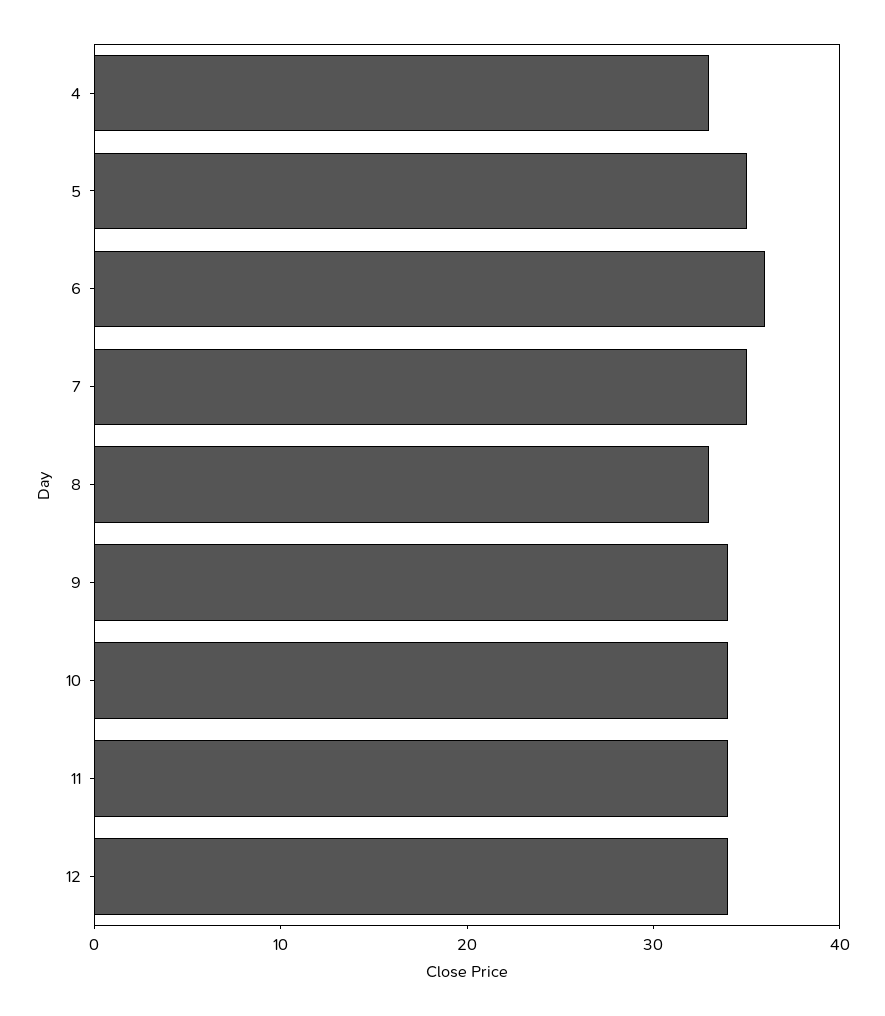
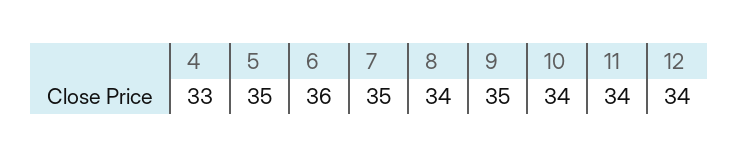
8: 33 -> 34
9: 34 -> 35

